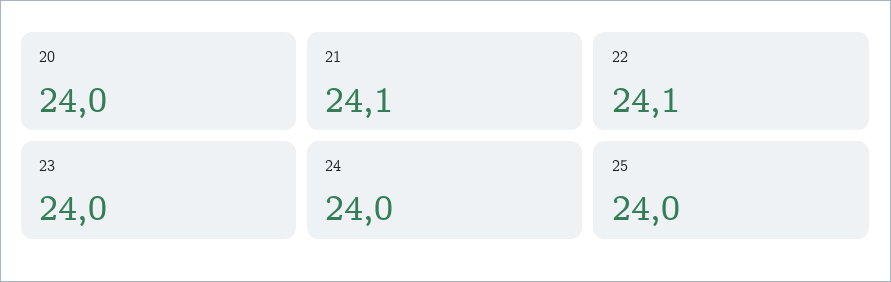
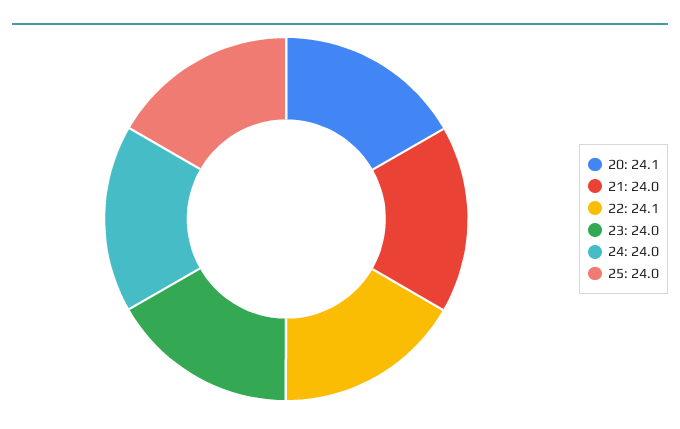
20: 24 -> 24.1
21: 24.1 -> 24

